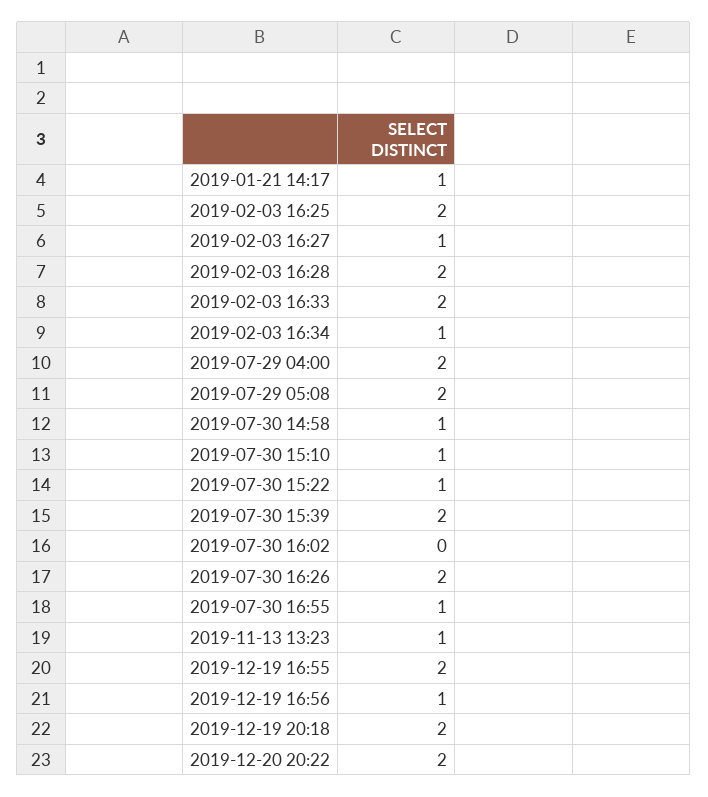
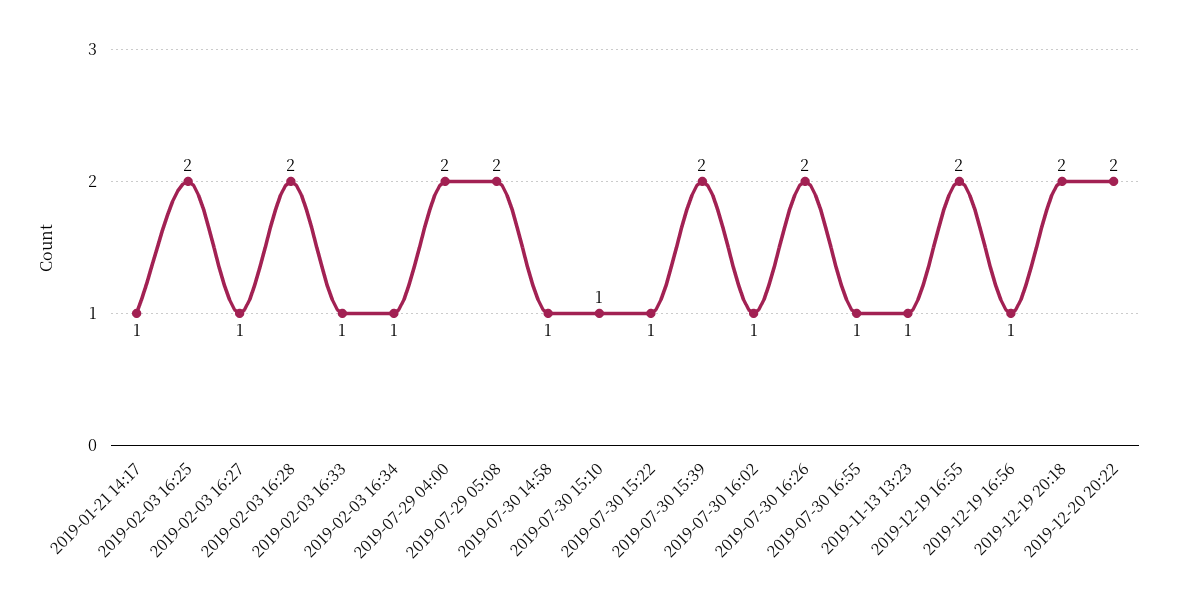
2019-02-03 16:33: 2 -> 1
2019-07-30 16:02: 0 -> 1

